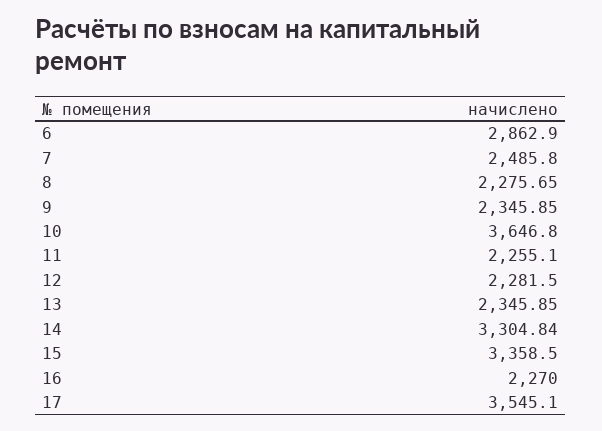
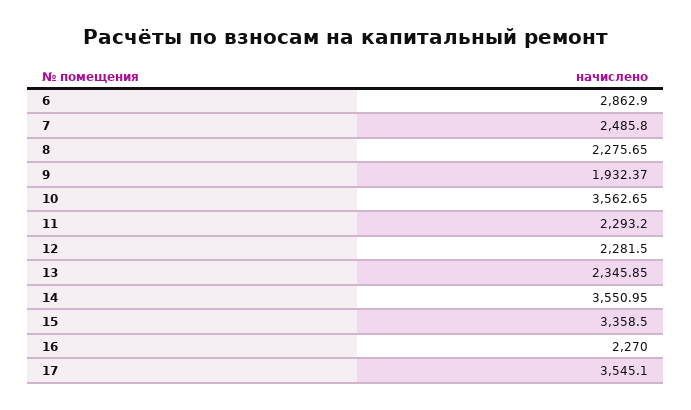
9: 2345.85 -> 1932.37
10: 3646.8 -> 3562.65
11: 2255.1 -> 2293.2
14: 3304.84 -> 3550.95

